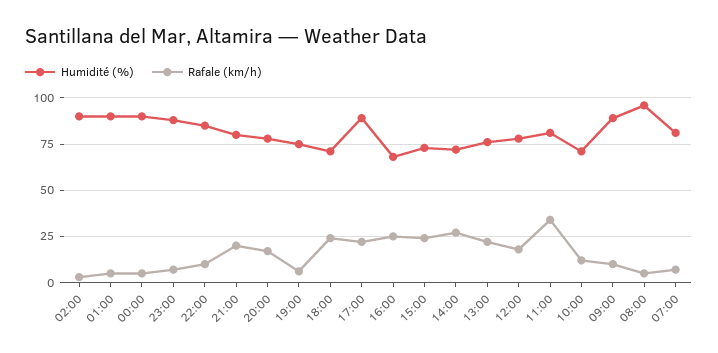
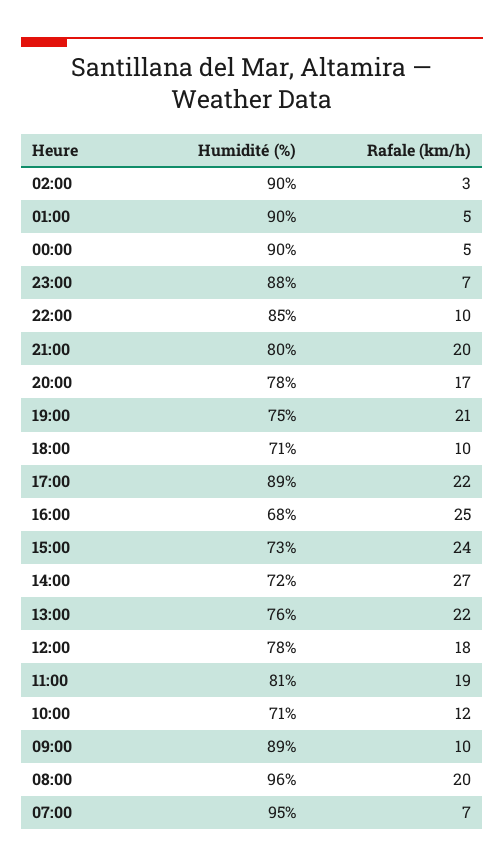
Rafale (km/h), 19:00: 5 -> 21
Rafale (km/h), 18:00: 25 -> 10
Rafale (km/h), 11:00: 35 -> 19
Rafale (km/h), 08:00: 5 -> 20
Humidité (%), 07:00: 80 -> 95

